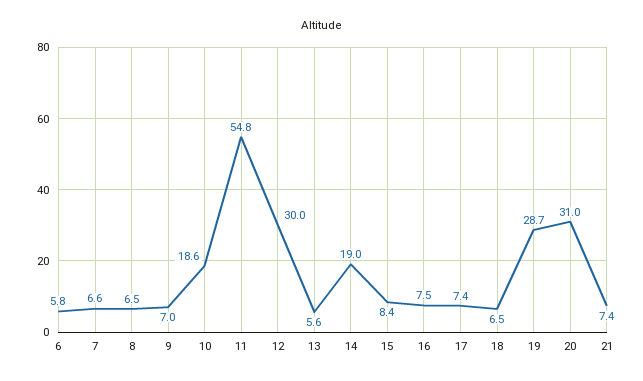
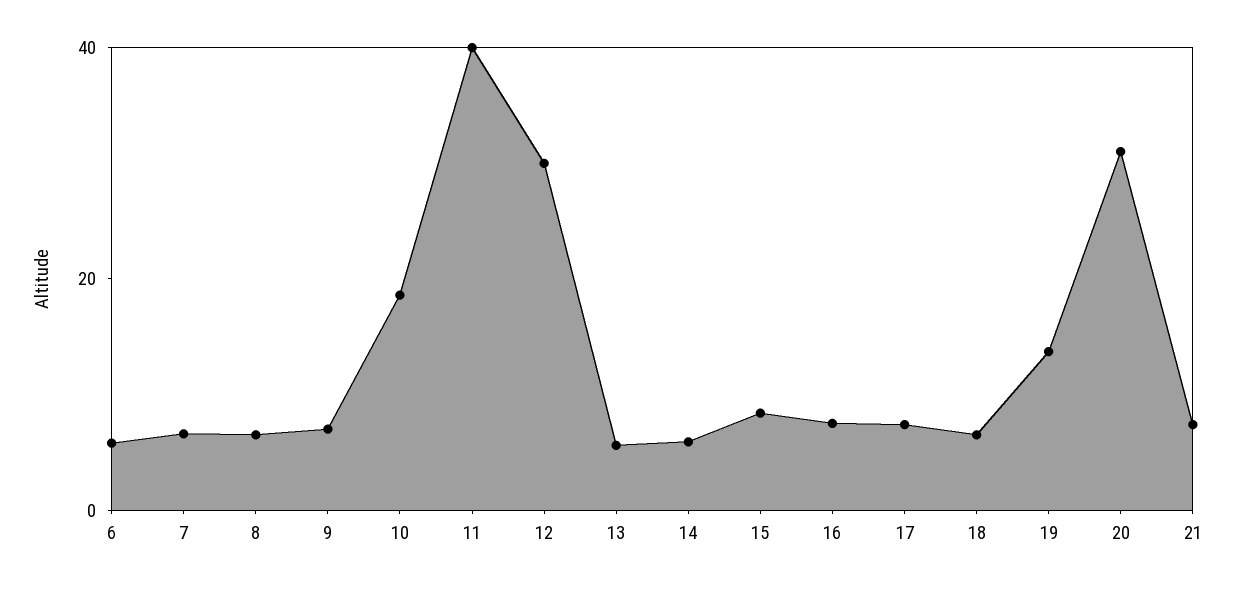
11: 54.8 -> 40
14: 19 -> 5
19: 28.7 -> 15

